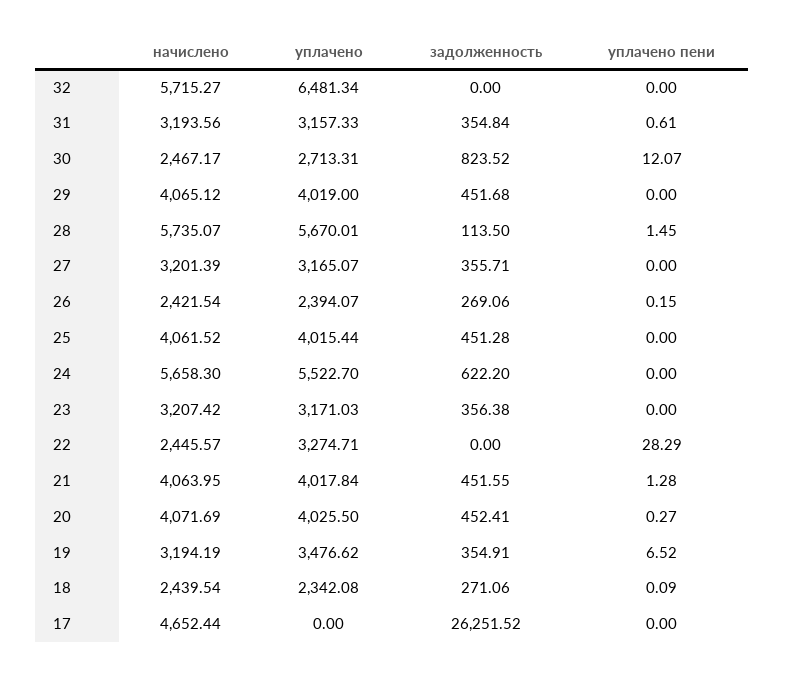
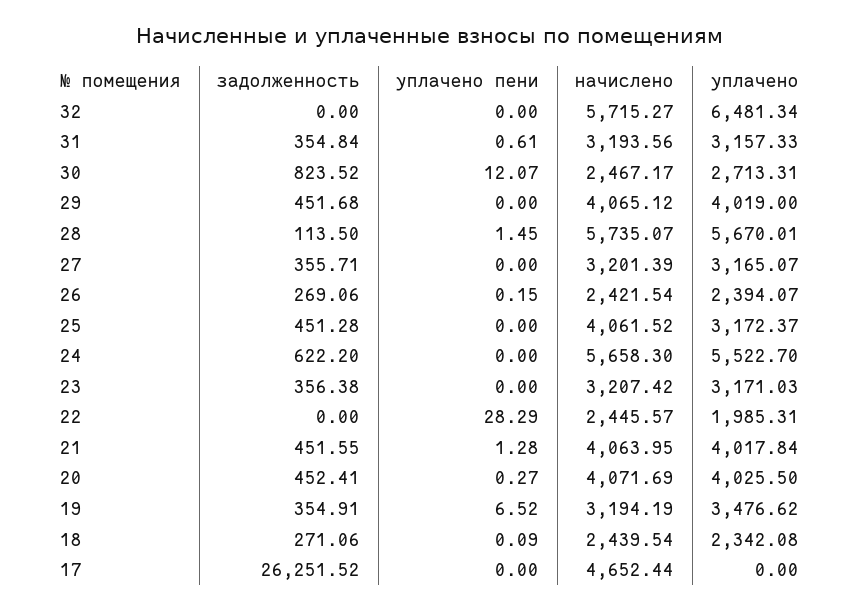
уплачено, 25: 4015.44 -> 3172.37
уплачено, 22: 3274.71 -> 1985.31

